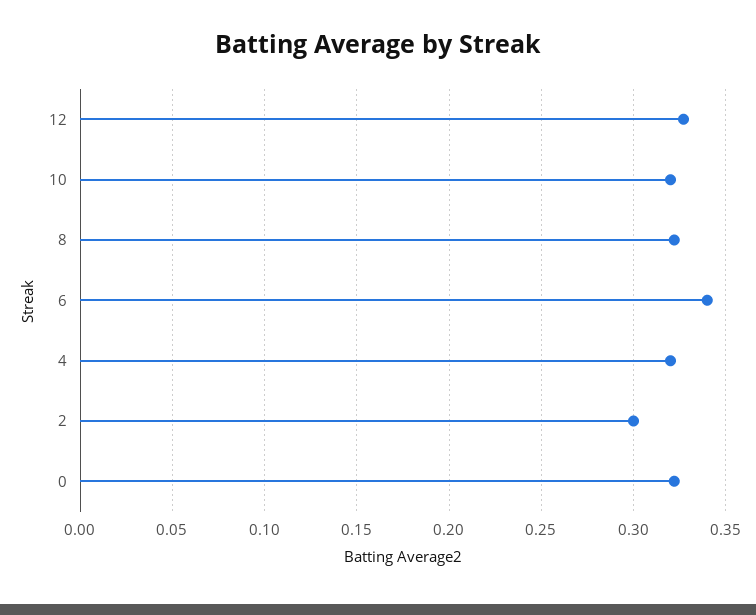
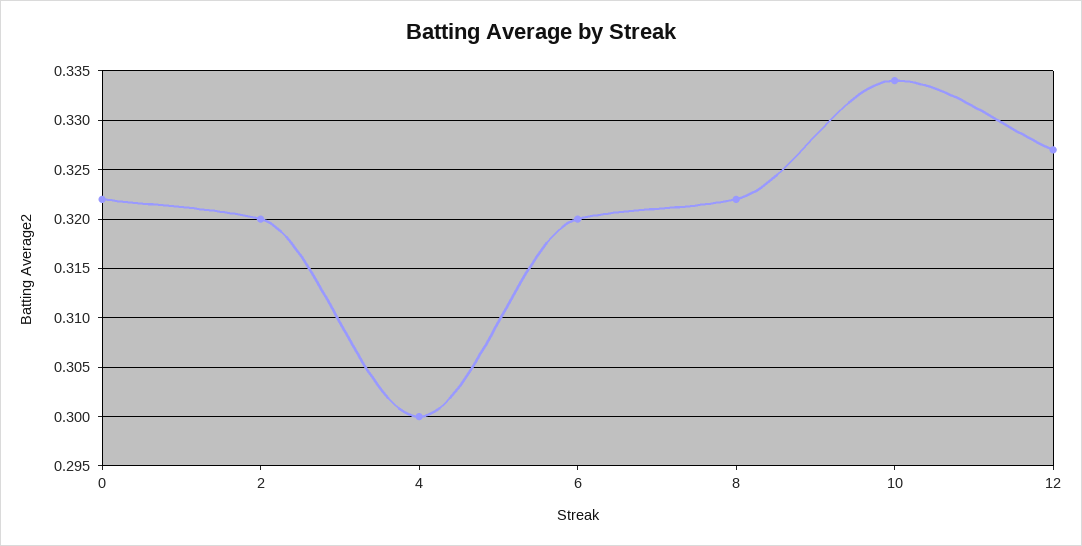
10: 0.32 -> 0.334
6: 0.34 -> 0.32
4: 0.32 -> 0.3
2: 0.3 -> 0.32

